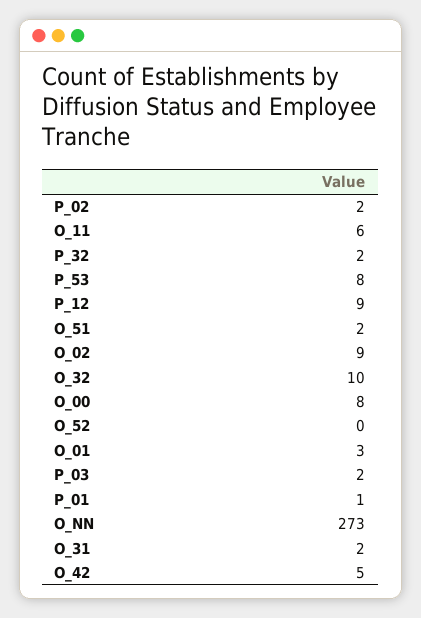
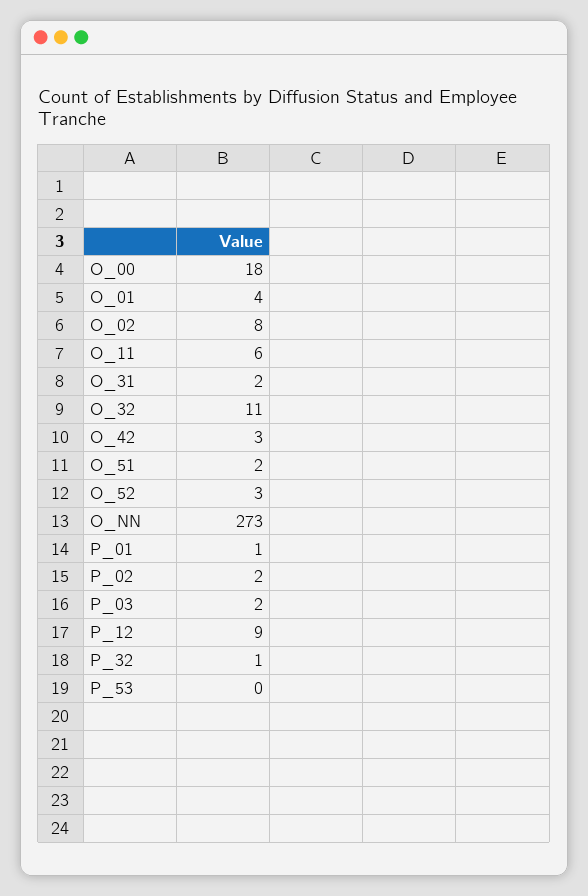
P_32: 2 -> 1
P_53: 8 -> 0
O_02: 9 -> 8
O_32: 10 -> 11
O_00: 8 -> 18
O_52: 0 -> 3
O_01: 3 -> 4
O_42: 5 -> 3

